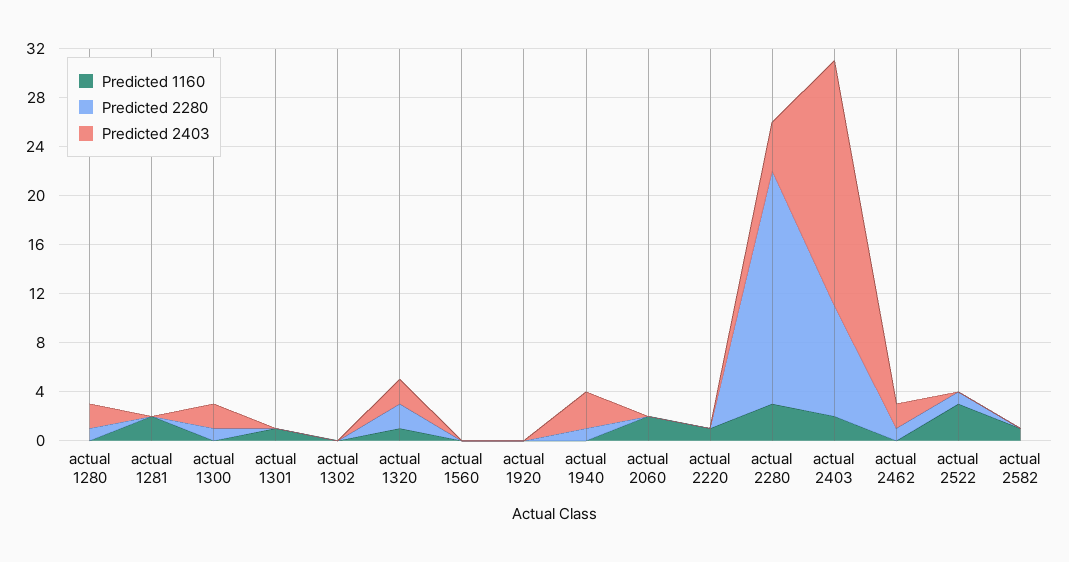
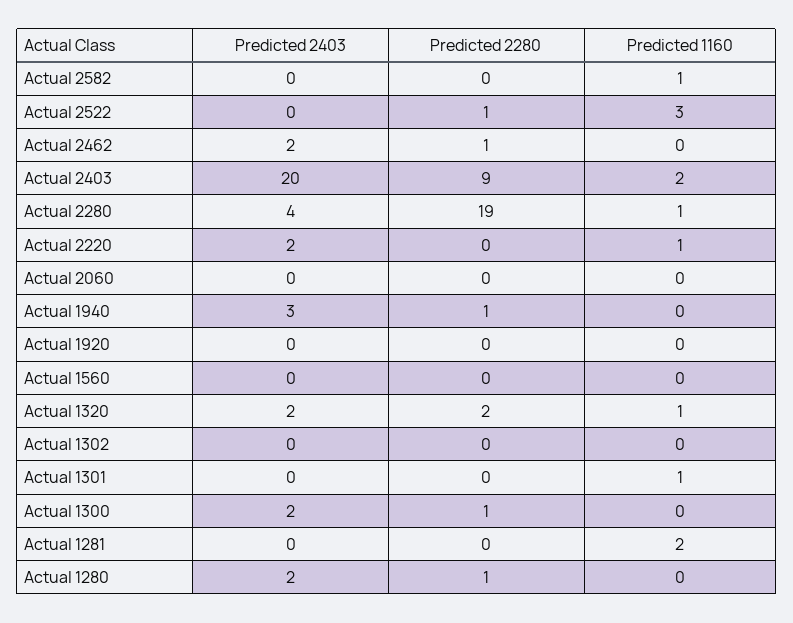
Predicted 1160, actual 2060: 2 -> 0
Predicted 2403, actual 2220: 0 -> 2
Predicted 1160, actual 2280: 3 -> 1

